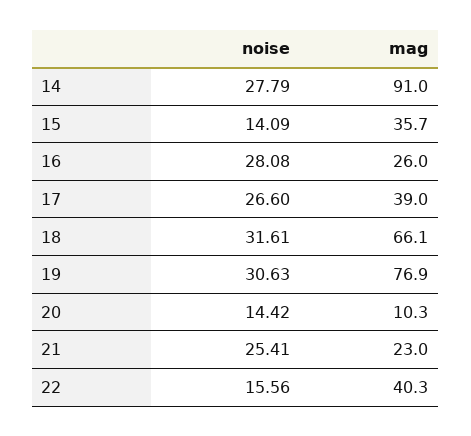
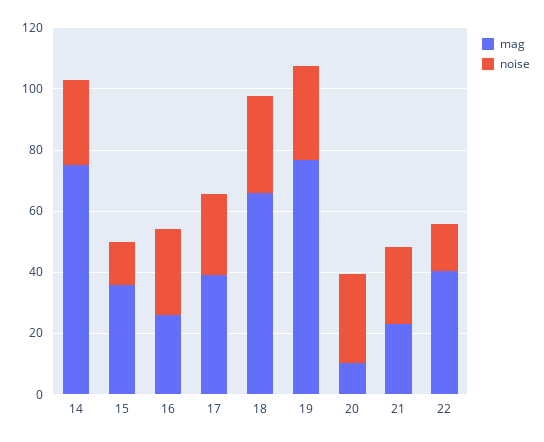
mag, 14: 91 -> 75
noise, 20: 14.42 -> 30

